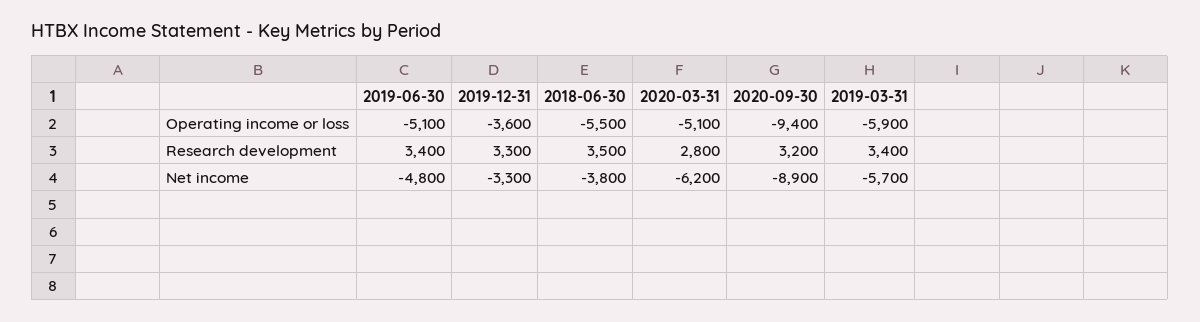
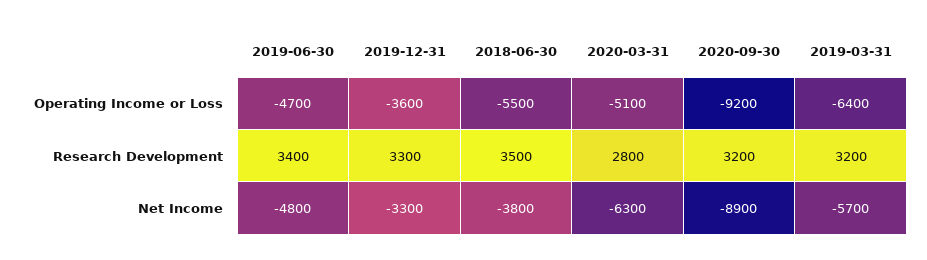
2019-06-30, Operating income or loss: -5100 -> -4700
2020-09-30, Operating income or loss: -9400 -> -9200
2019-03-31, Operating income or loss: -5900 -> -6400
2019-03-31, Research development: 3400 -> 3200
2020-03-31, Net income: -6200 -> -6300

